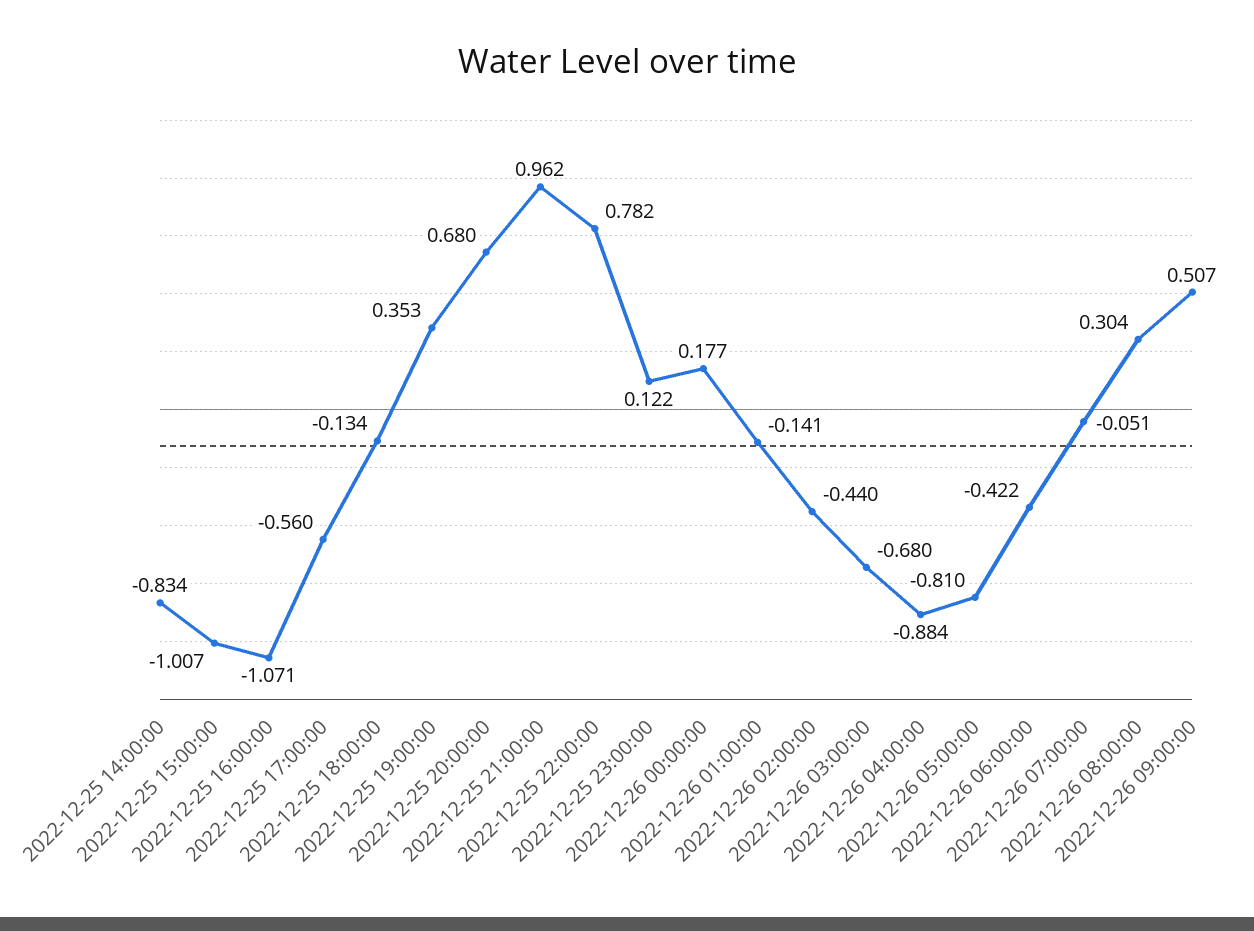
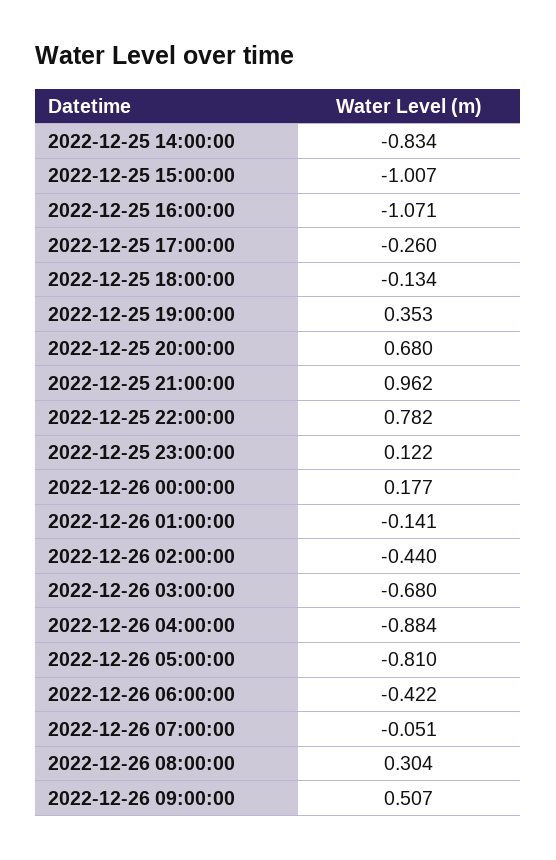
2022-12-25 17:00:00: -0.56 -> -0.26

